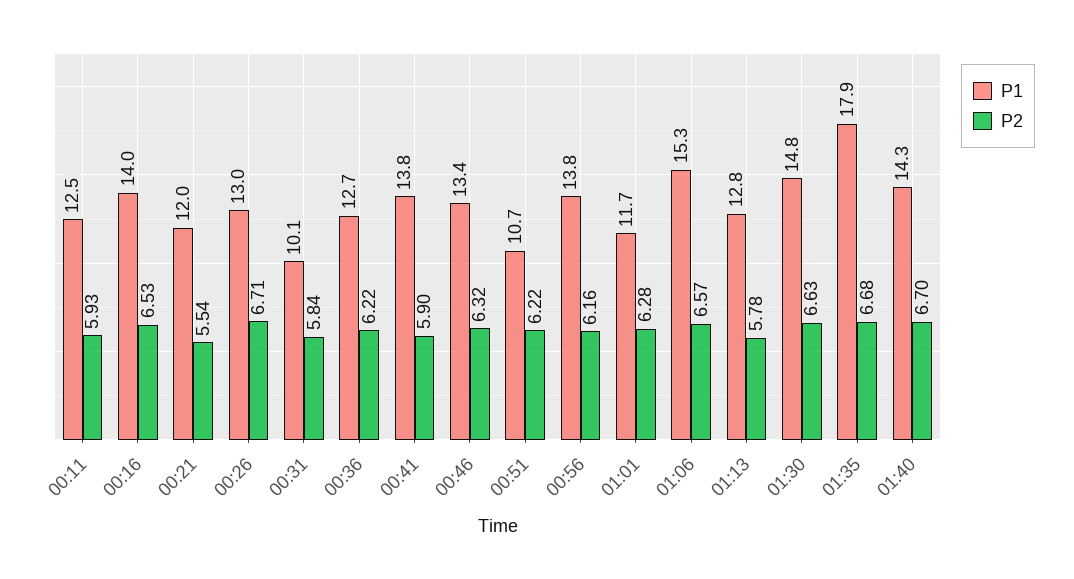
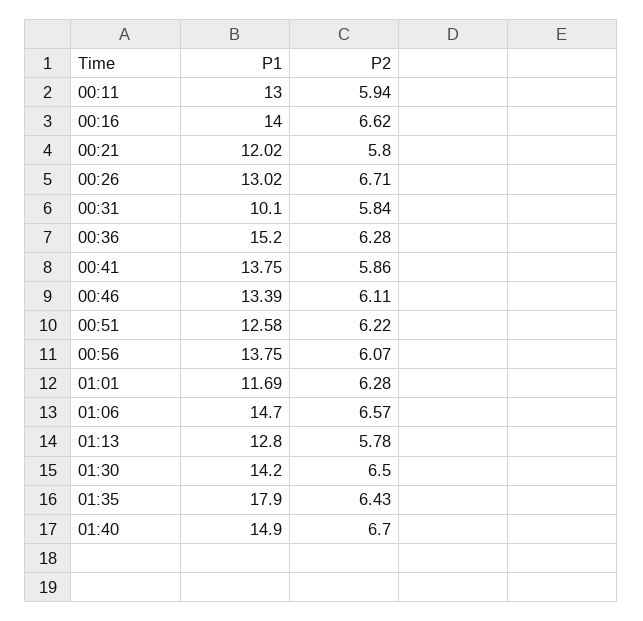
P1, 00:11: 12.5 -> 13
P2, 00:11: 5.93 -> 5.94
P2, 00:16: 6.53 -> 6.62
P2, 00:21: 5.54 -> 5.8
P1, 00:36: 12.7 -> 15.2
P2, 00:36: 6.22 -> 6.28
P2, 00:41: 5.9 -> 5.86
P2, 00:46: 6.32 -> 6.11
P1, 00:51: 10.7 -> 12.58
P2, 00:56: 6.16 -> 6.07
P1, 01:06: 15.3 -> 14.7
P1, 01:30: 14.8 -> 14.2
P2, 01:30: 6.63 -> 6.5
P2, 01:35: 6.68 -> 6.43
P1, 01:40: 14.3 -> 14.9

